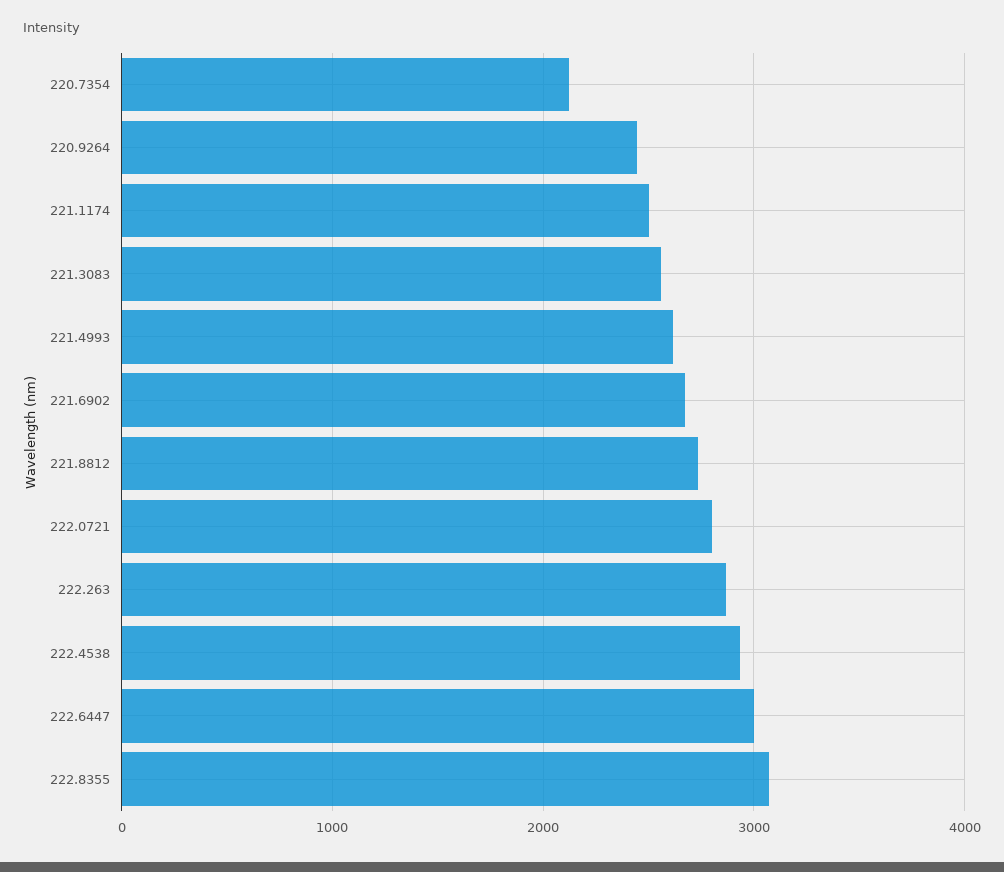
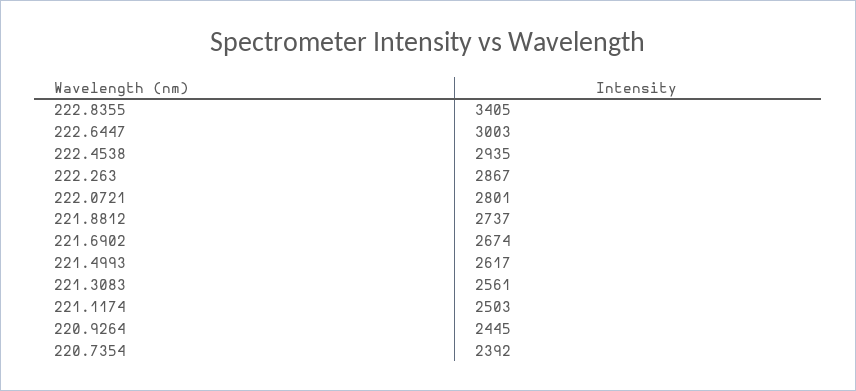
220.7354: 2100 -> 2392
222.8355: 3100 -> 3405

